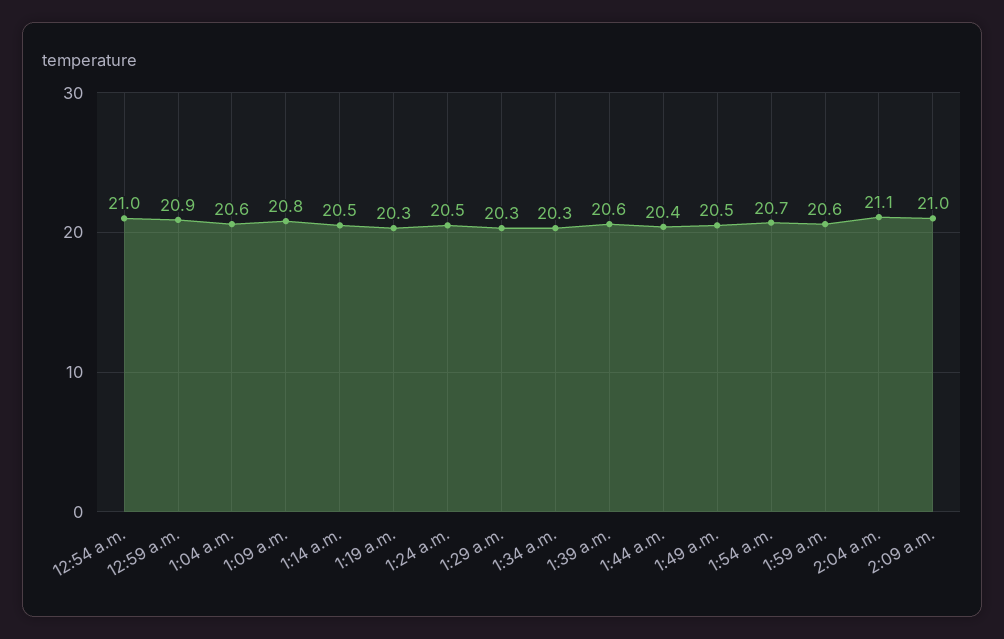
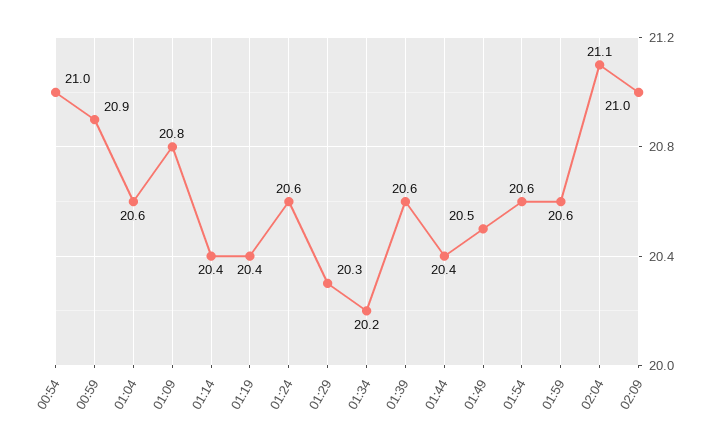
1:14 a.m.: 20.5 -> 20.4
1:19 a.m.: 20.3 -> 20.4
1:24 a.m.: 20.5 -> 20.6
1:34 a.m.: 20.3 -> 20.2
1:54 a.m.: 20.7 -> 20.6

